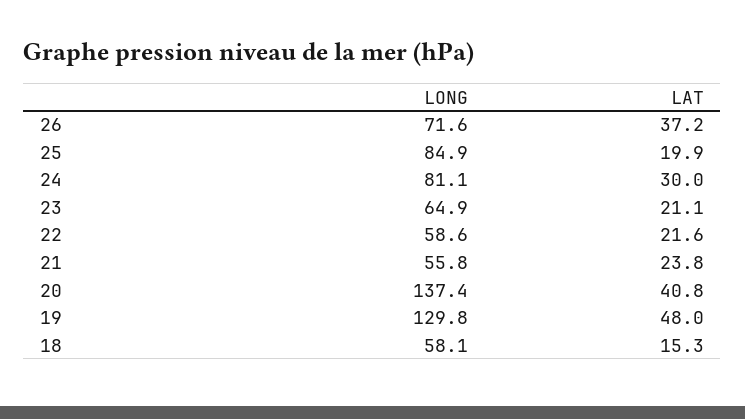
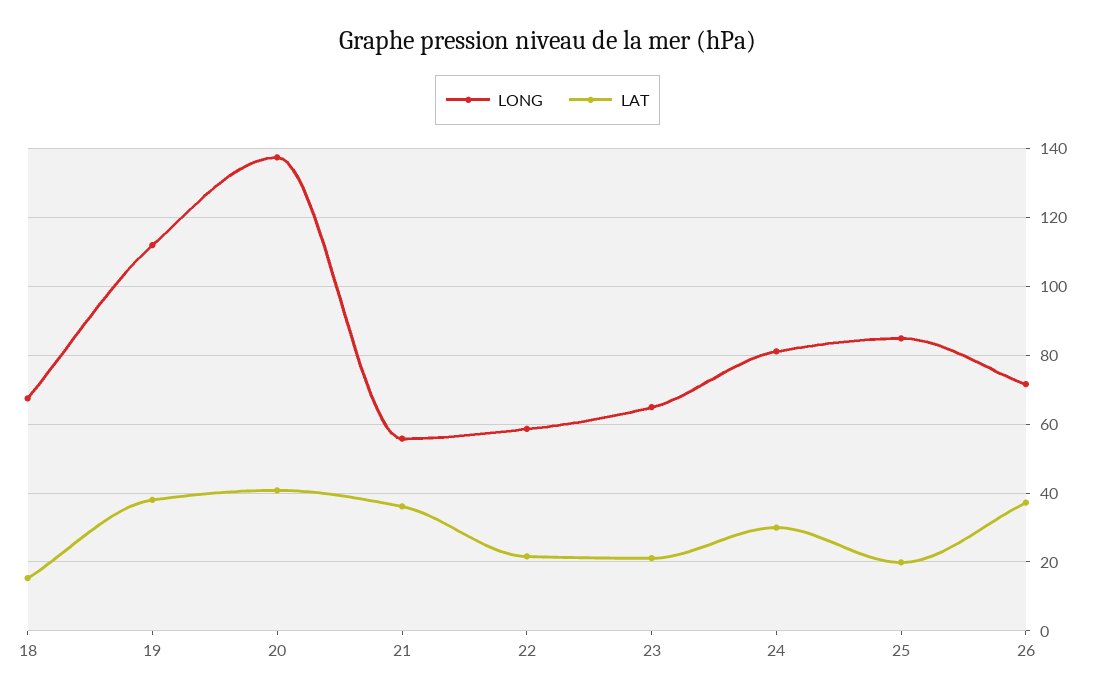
LAT, 21: 23.8 -> 36
LONG, 19: 129.8 -> 112
LAT, 19: 48 -> 38
LONG, 18: 58.1 -> 68

